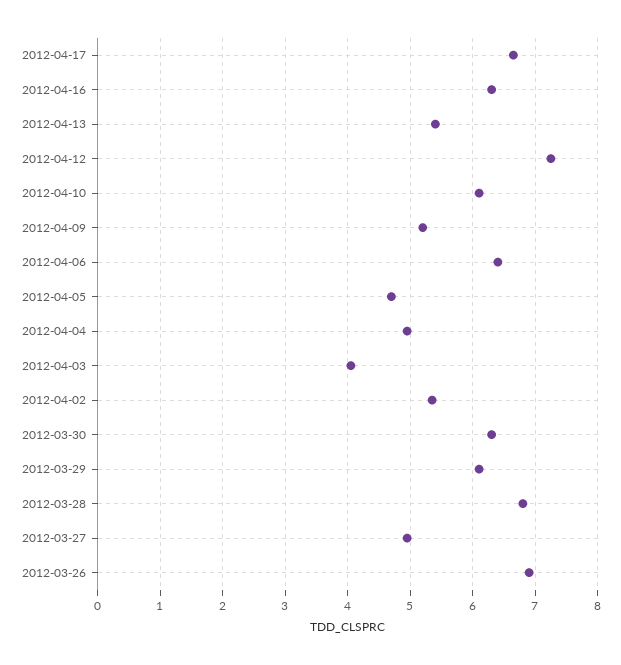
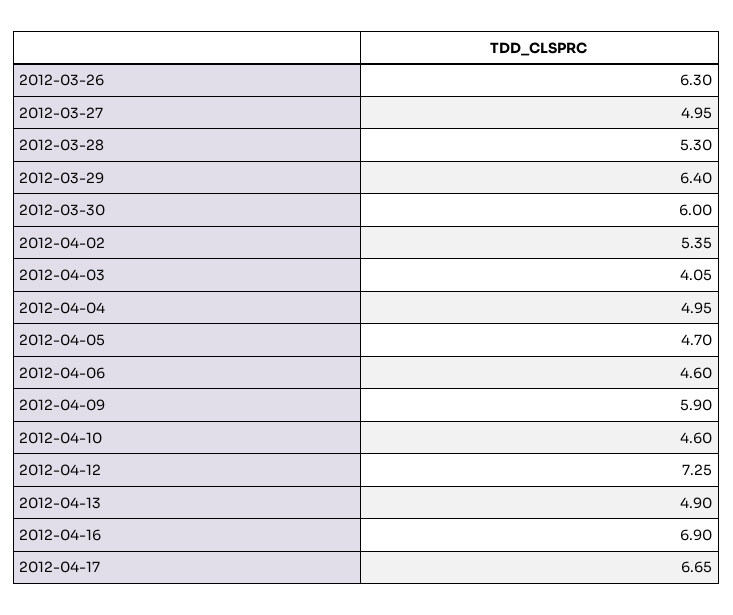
2012-04-16: 6.3 -> 6.9
2012-04-13: 5.4 -> 4.9
2012-04-10: 6.1 -> 4.6
2012-04-09: 5.2 -> 5.9
2012-04-06: 6.4 -> 4.6
2012-03-30: 6.3 -> 6
2012-03-29: 6.1 -> 6.4
2012-03-28: 6.8 -> 5.3
2012-03-26: 6.9 -> 6.3

